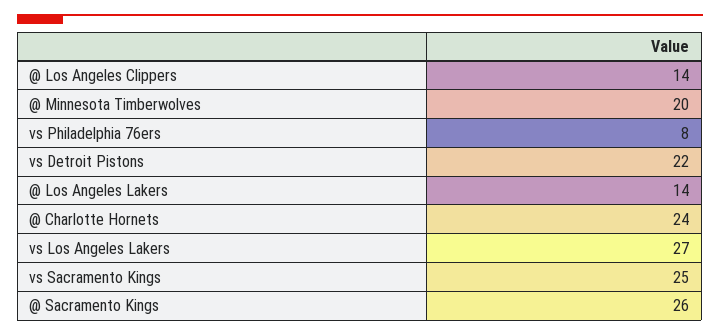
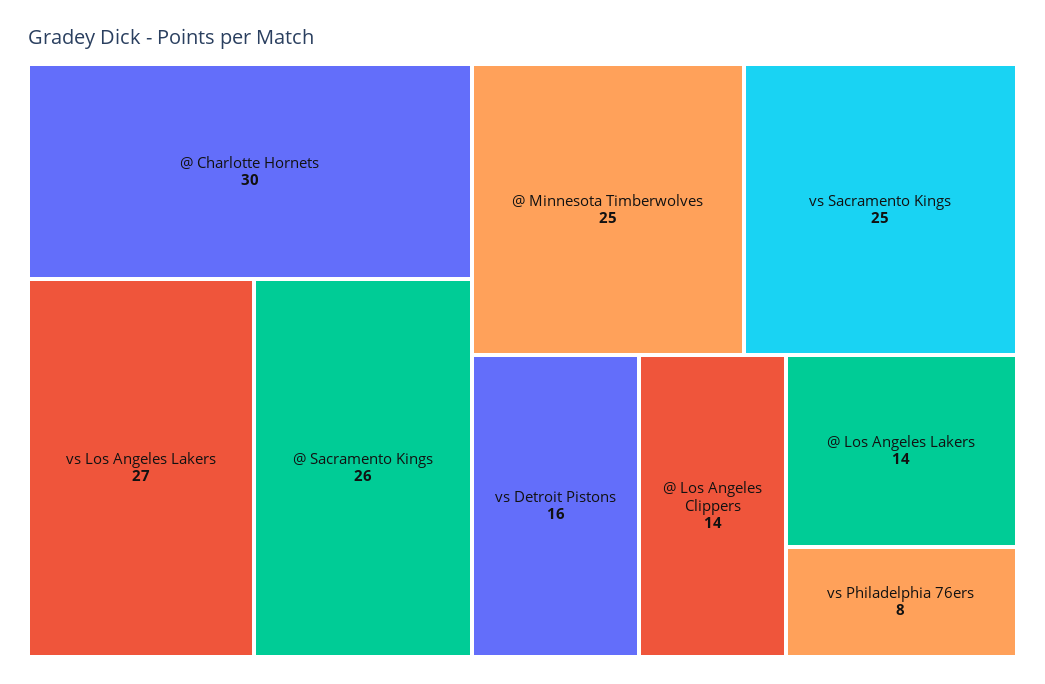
@ Minnesota Timberwolves: 20 -> 25
vs Detroit Pistons: 22 -> 16
@ Charlotte Hornets: 24 -> 30

